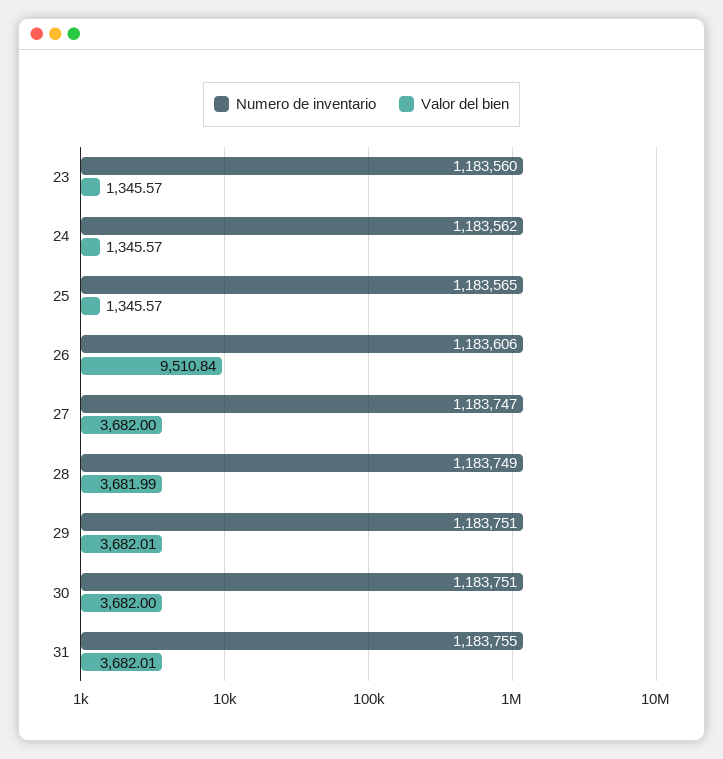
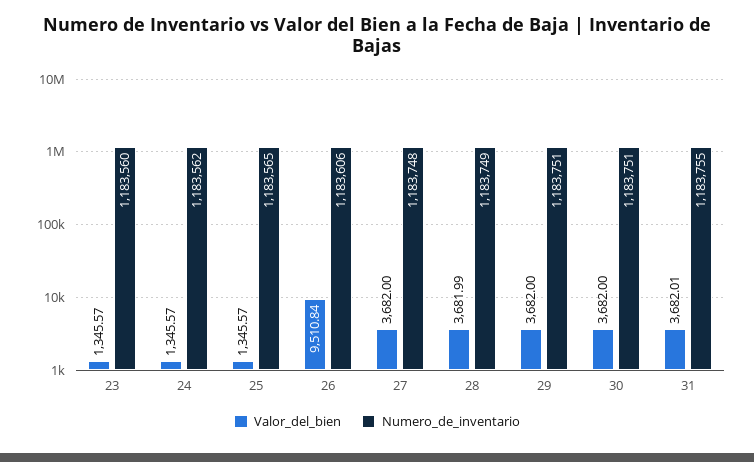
Numero de inventario, 27: 1183747 -> 1183748
Valor del bien, 29: 3682.01 -> 3682

